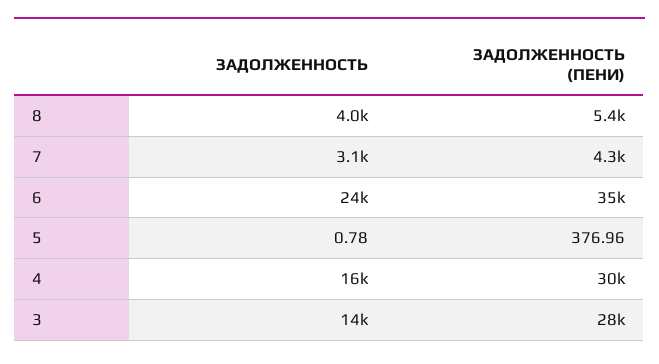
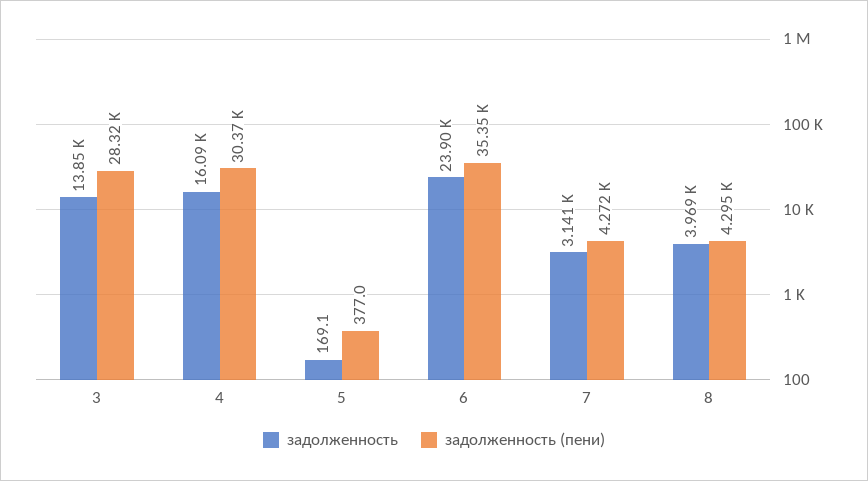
ЗАДОЛЖЕННОСТЬ (ПЕНИ), 8: 5400 -> 4295
ЗАДОЛЖЕННОСТЬ, 5: 0.78 -> 169.1

